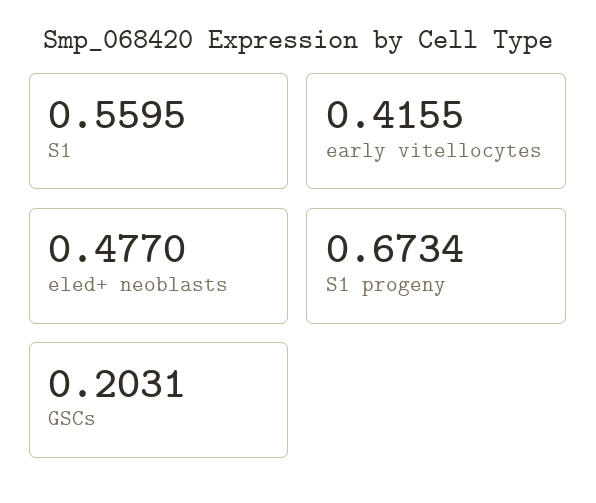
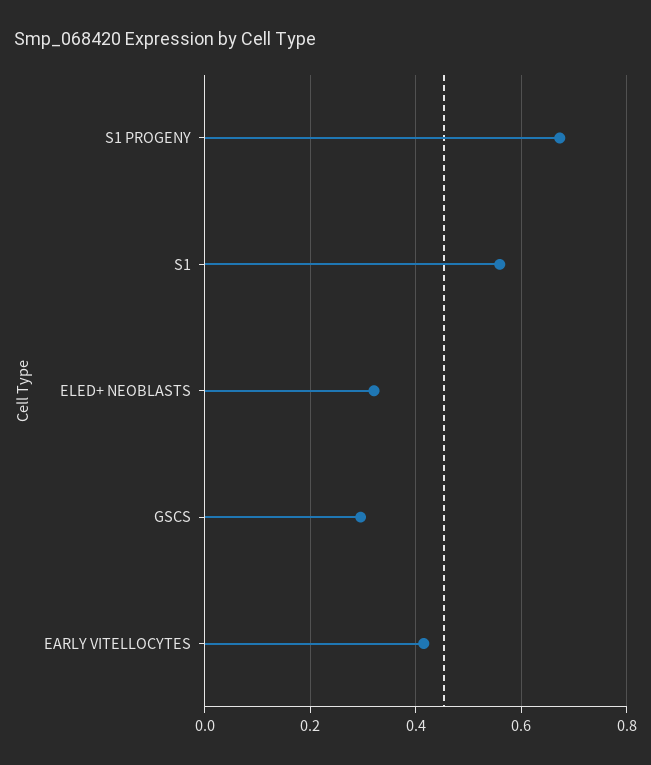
eled+ neoblasts: 0.477 -> 0.32
GSCs: 0.2031 -> 0.3

